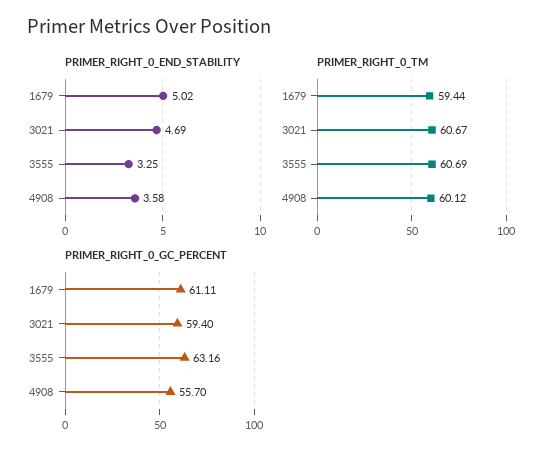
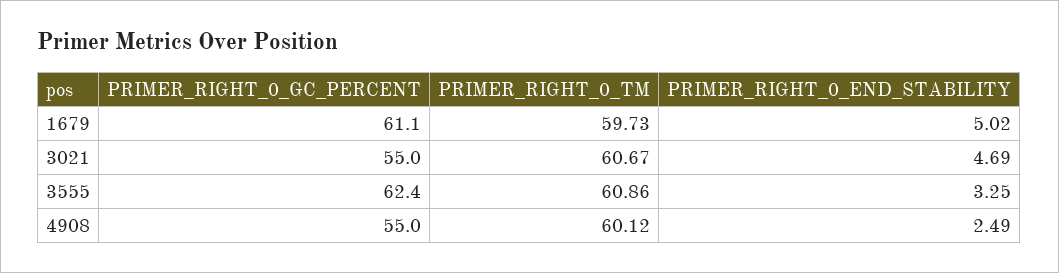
PRIMER_RIGHT_0_END_STABILITY, 4908: 3.58 -> 2.49
PRIMER_RIGHT_0_TM, 1679: 59.44 -> 59.73
PRIMER_RIGHT_0_TM, 3555: 60.69 -> 60.86
PRIMER_RIGHT_0_GC_PERCENT, 3021: 59.4 -> 55
PRIMER_RIGHT_0_GC_PERCENT, 3555: 63.16 -> 62.4
PRIMER_RIGHT_0_GC_PERCENT, 4908: 55.7 -> 55

